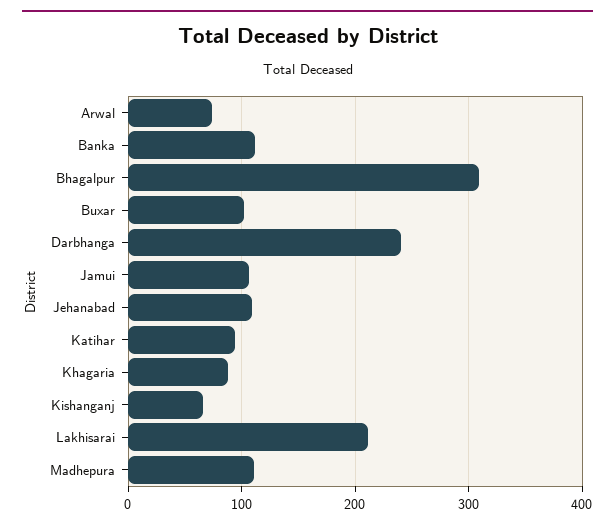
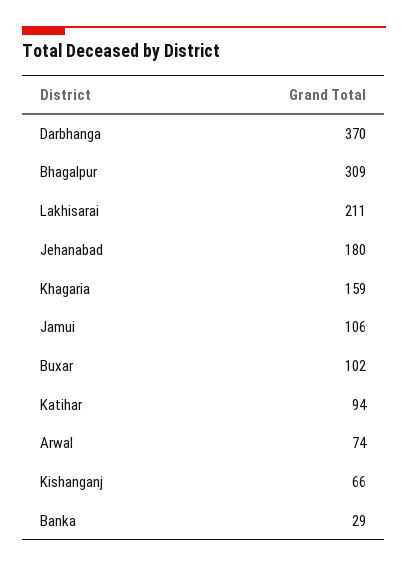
Banka: 110 -> 29
Darbhanga: 240 -> 370
Jehanabad: 110 -> 180
Khagaria: 90 -> 159
Madhepura: 110 -> none

